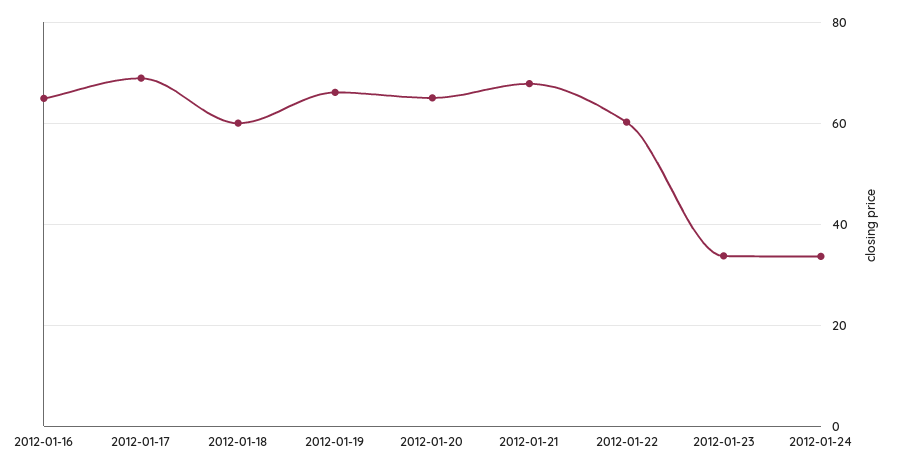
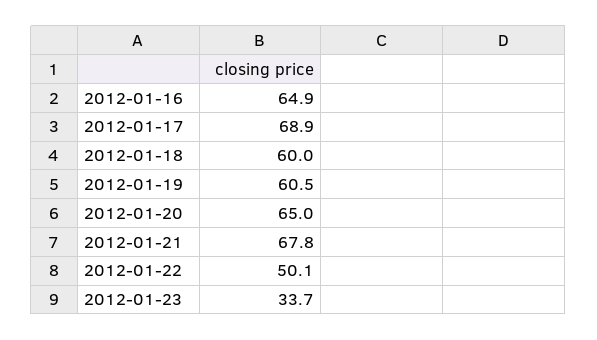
2012-01-19: 66 -> 60.5
2012-01-22: 60 -> 50.1
2012-01-24: 34 -> none

